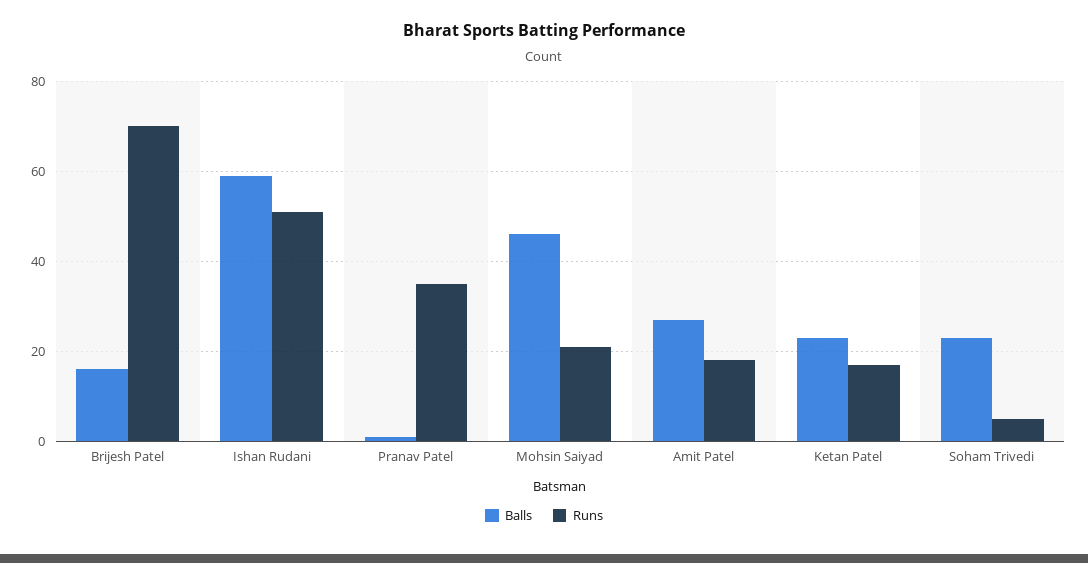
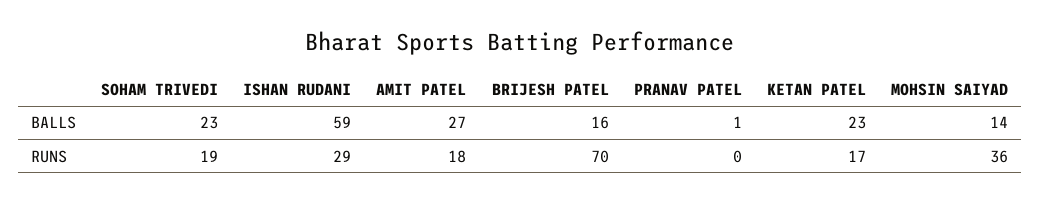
Runs, Ishan Rudani: 50 -> 29
Runs, Pranav Patel: 35 -> 0
Balls, Mohsin Saiyad: 45 -> 14
Runs, Mohsin Saiyad: 20 -> 36
Runs, Soham Trivedi: 5 -> 19

